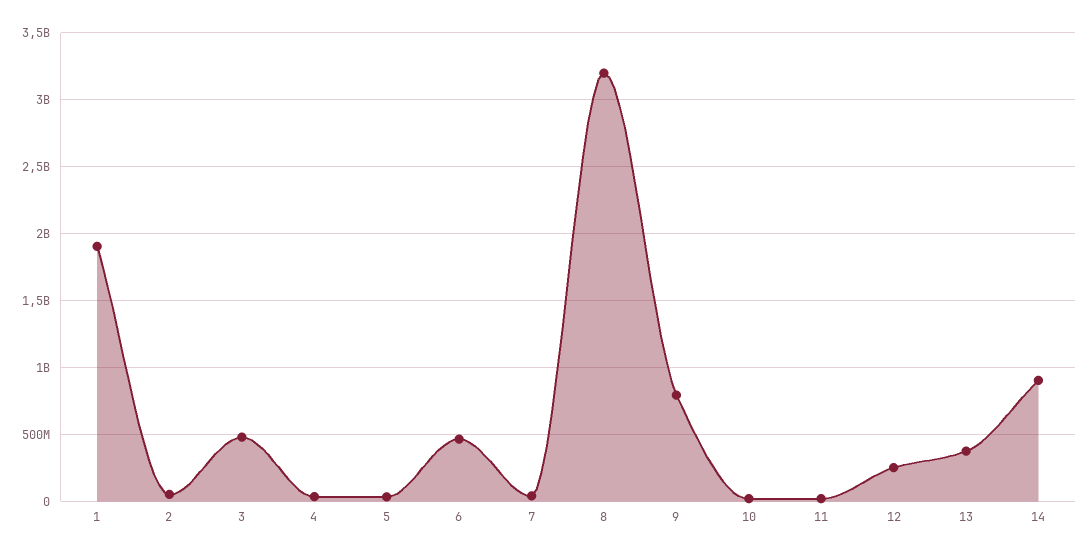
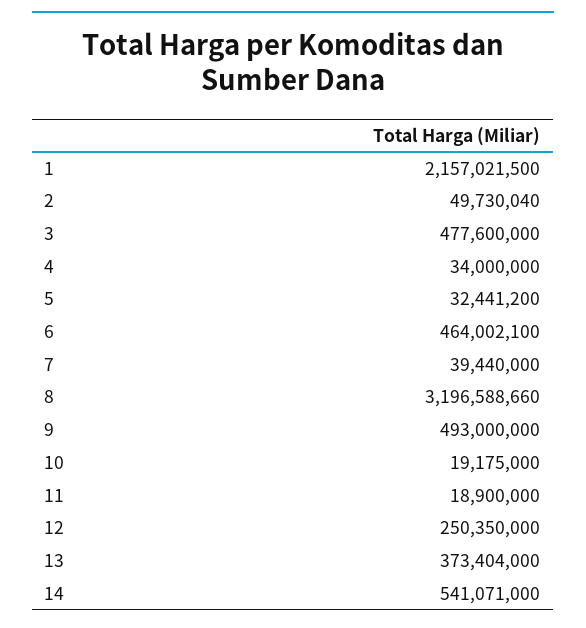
1: 1900000000 -> 2157021500
9: 800000000 -> 493000000
14: 900000000 -> 541071000

